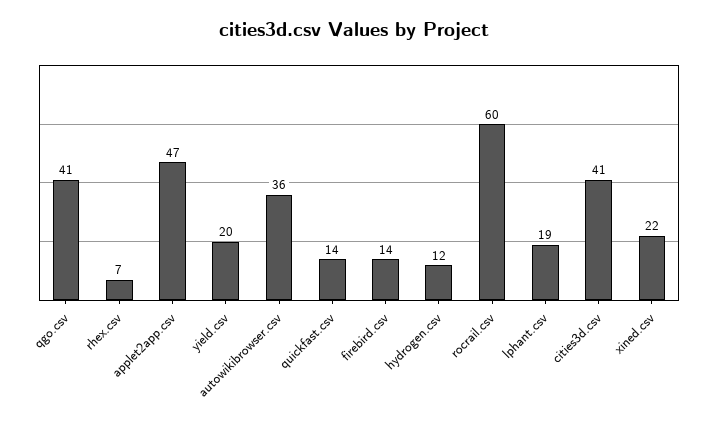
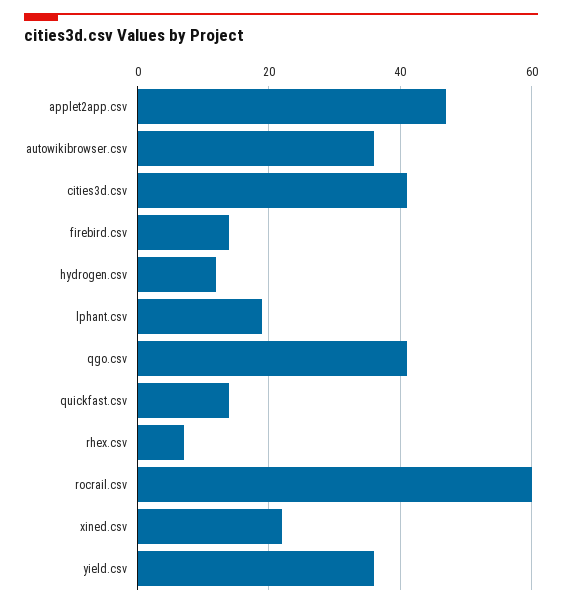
yield.csv: 20 -> 35

